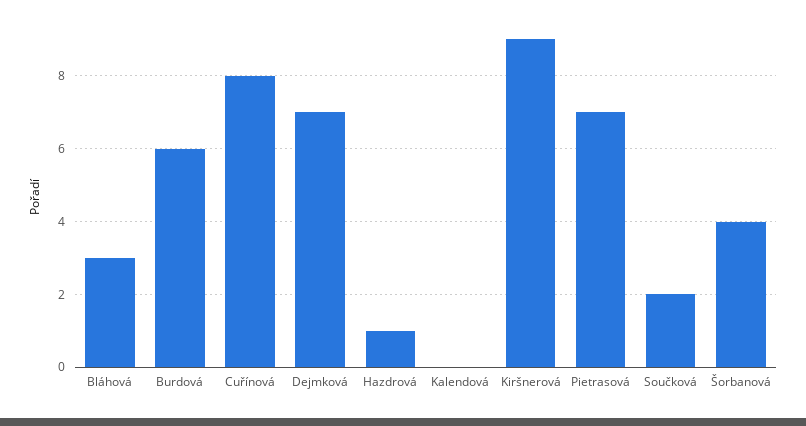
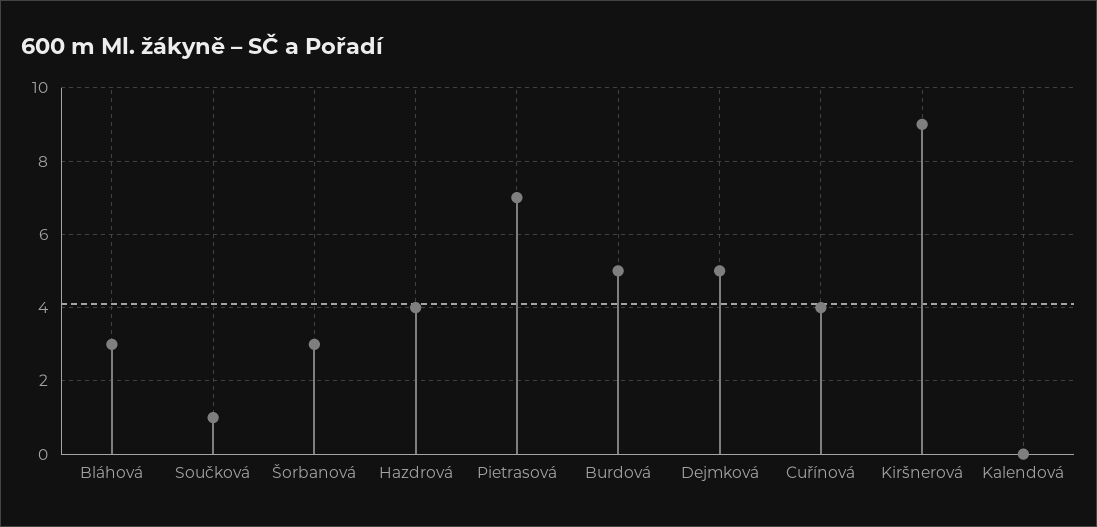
Burdová: 6 -> 5
Cuřínová: 8 -> 4
Dejmková: 7 -> 5
Hazdrová: 1 -> 4
Součková: 2 -> 1
Šorbanová: 4 -> 3

